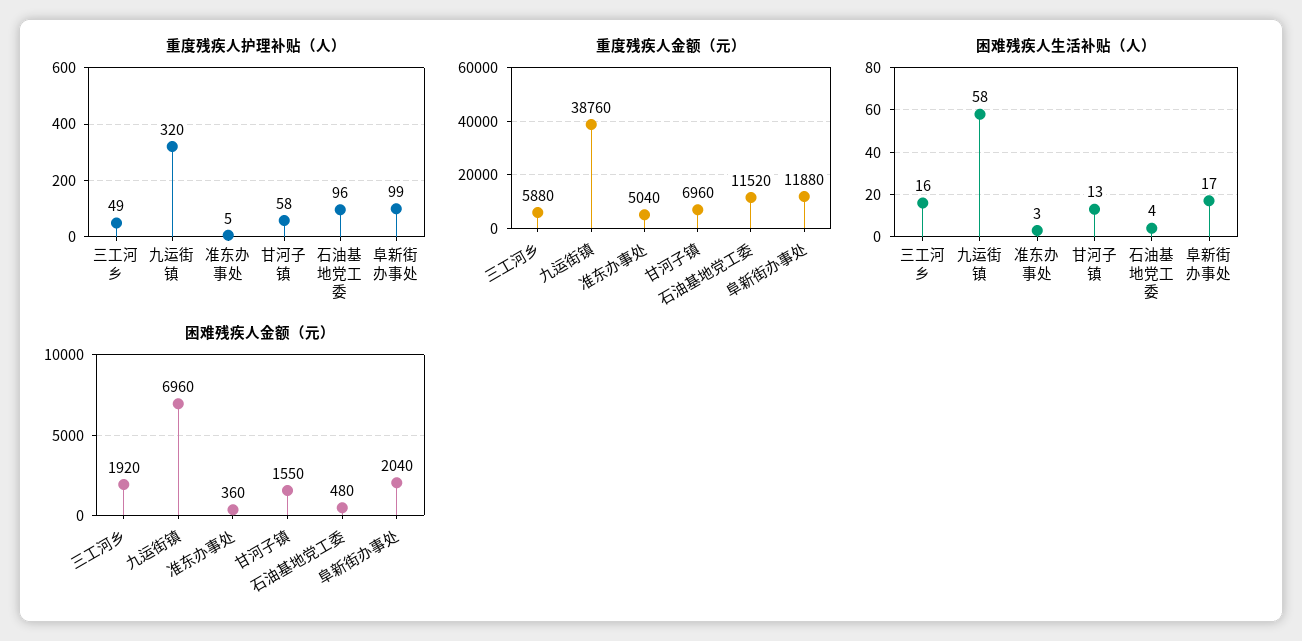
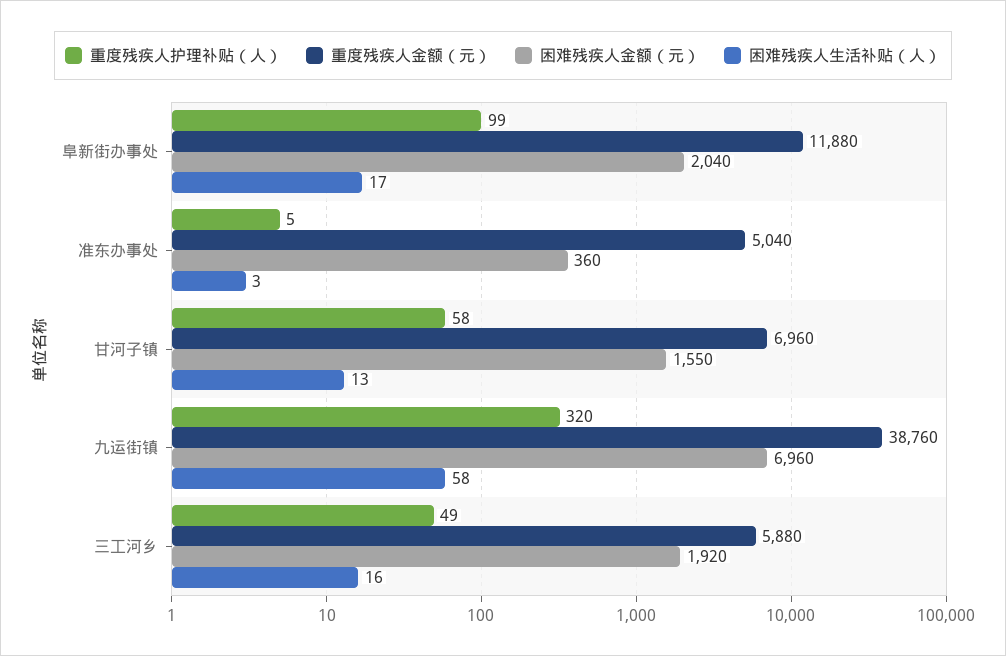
重度残疾人护理补贴（人）, 石油基地党工委: 96 -> none
重度残疾人金额（元）, 石油基地党工委: 11520 -> none
困难残疾人生活补贴（人）, 石油基地党工委: 4 -> none
困难残疾人金额（元）, 石油基地党工委: 480 -> none

